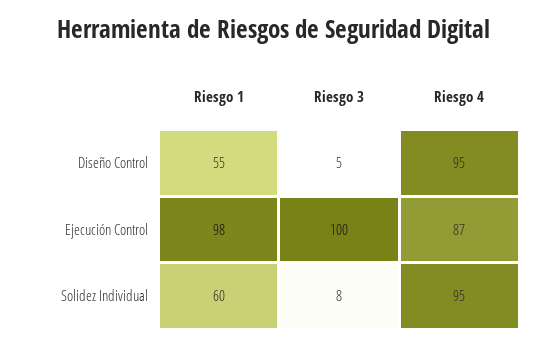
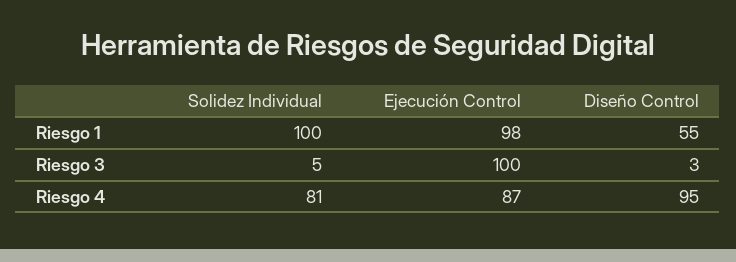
Riesgo 3, Diseño Control: 5 -> 3
Riesgo 1, Solidez Individual: 60 -> 100
Riesgo 3, Solidez Individual: 8 -> 5
Riesgo 4, Solidez Individual: 95 -> 81

